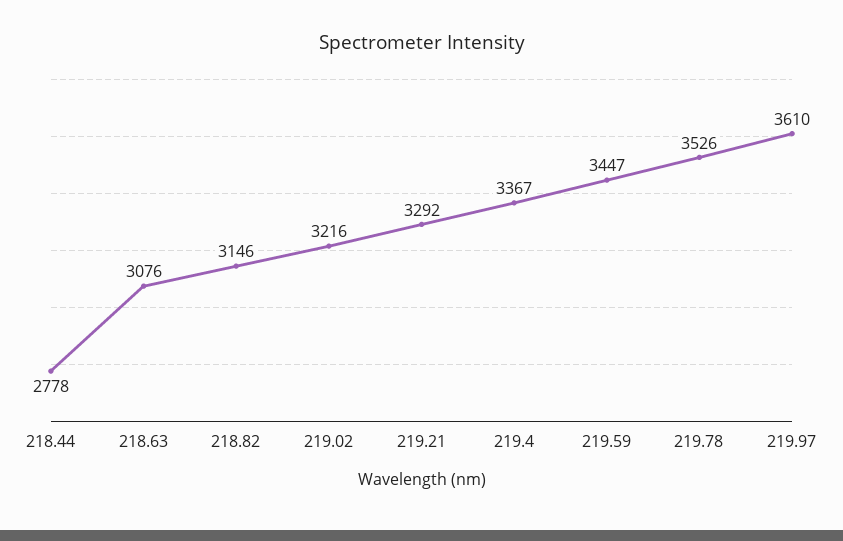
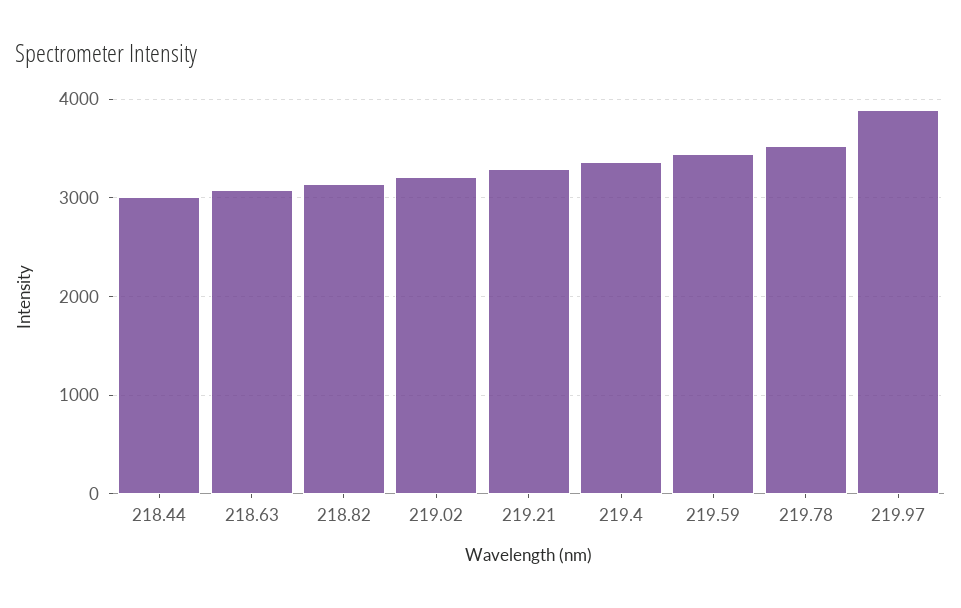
218.44: 2778 -> 3000
219.97: 3610 -> 3900

